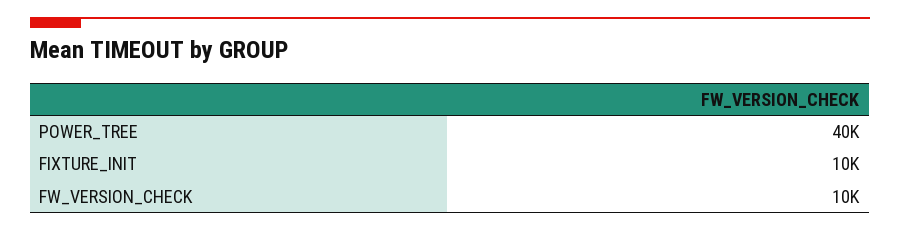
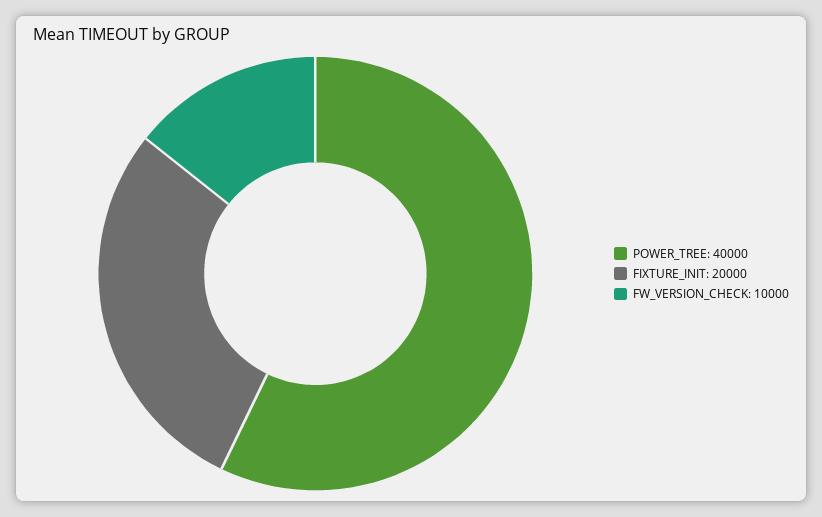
FIXTURE_INIT: 10000 -> 20000

